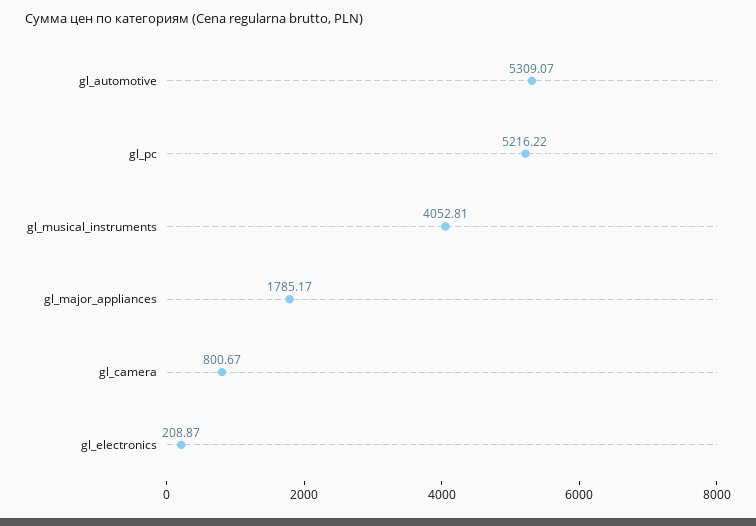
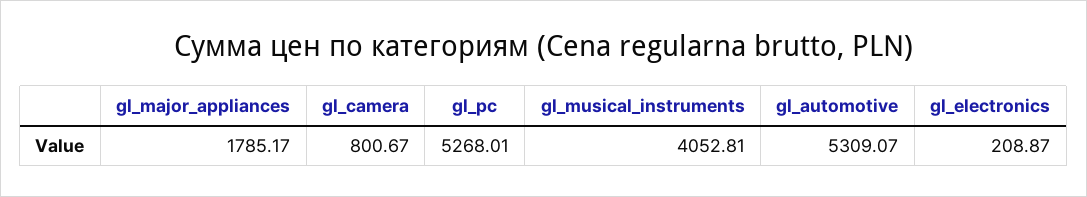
gl_pc: 5216.22 -> 5268.01

